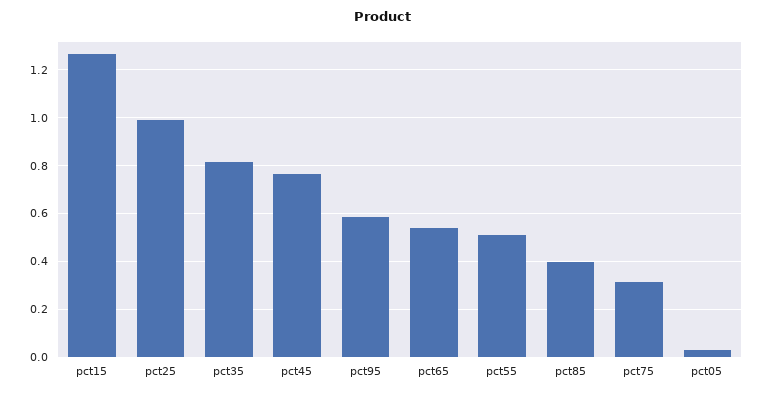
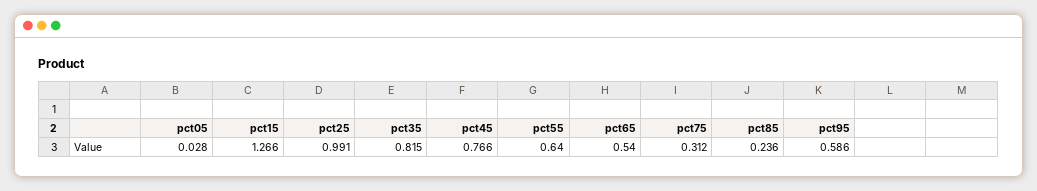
pct55: 0.5 -> 0.64
pct85: 0.4 -> 0.236

